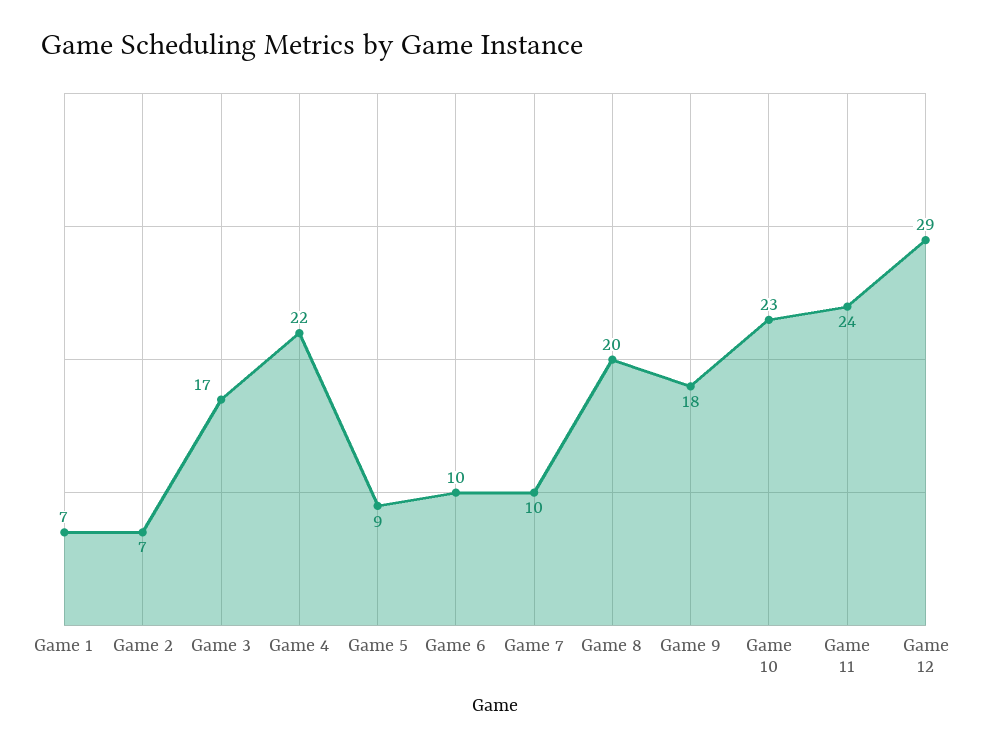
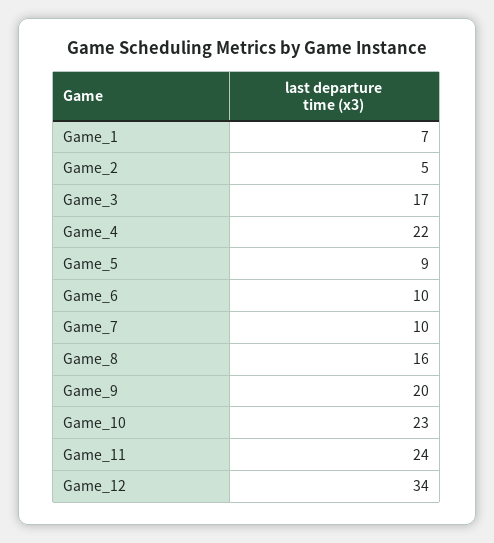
Game 2: 7 -> 5
Game 8: 20 -> 16
Game 9: 18 -> 20
Game 12: 29 -> 34

